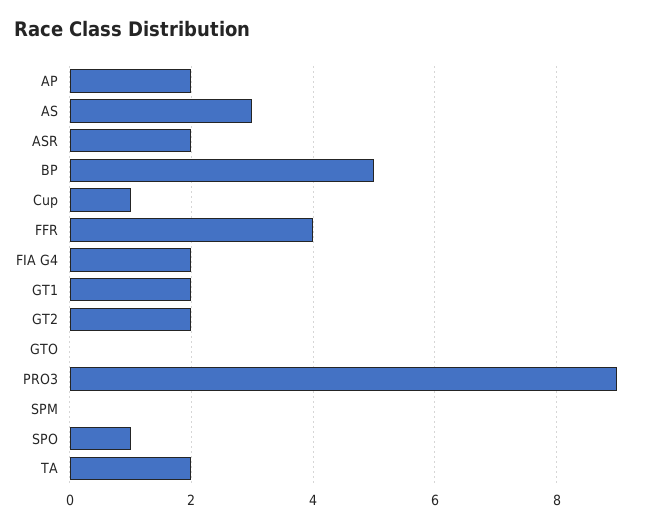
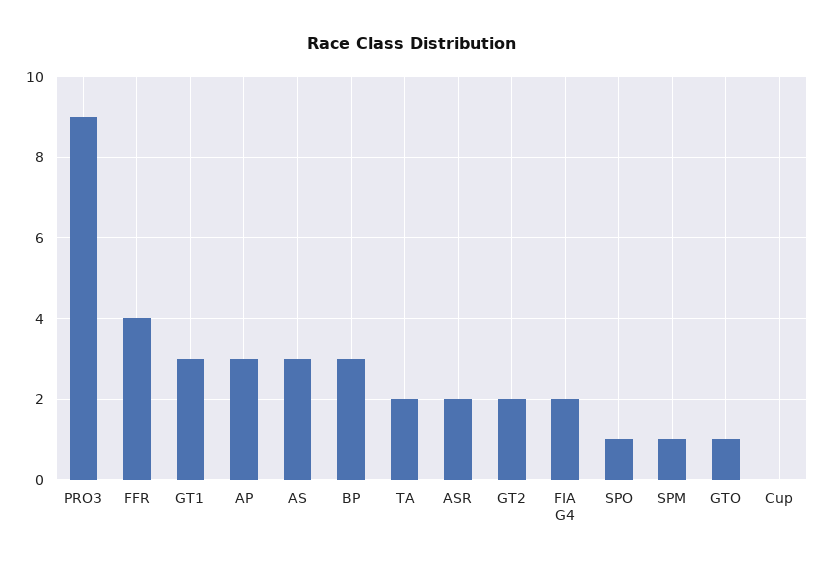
AP: 2 -> 3
BP: 5 -> 3
Cup: 1 -> 0
GT1: 2 -> 3
GTO: 0 -> 1
SPM: 0 -> 1

